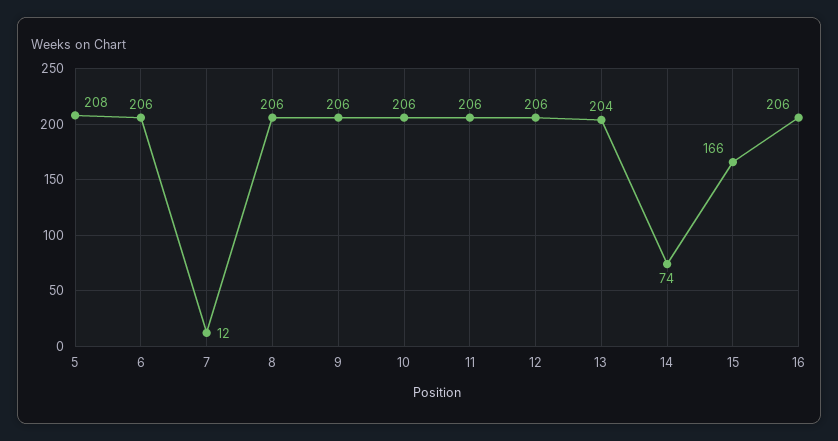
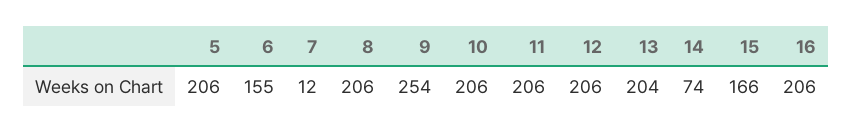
5: 208 -> 206
6: 206 -> 155
9: 206 -> 254

